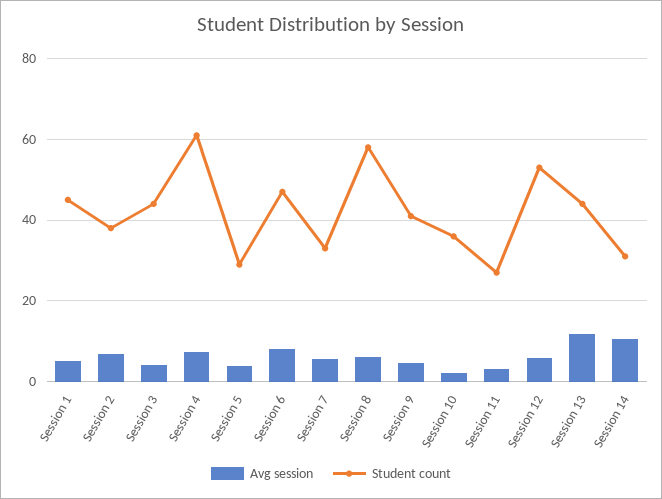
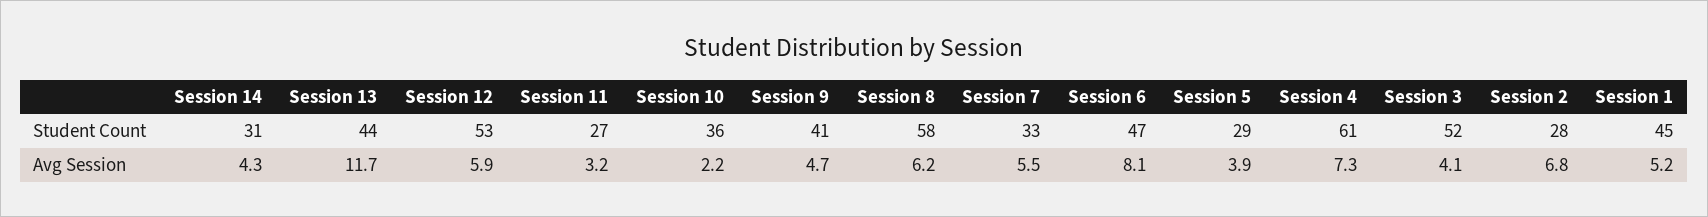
Student count, Session 2: 38 -> 28
Student count, Session 3: 44 -> 52
Avg session, Session 14: 10 -> 4.3

